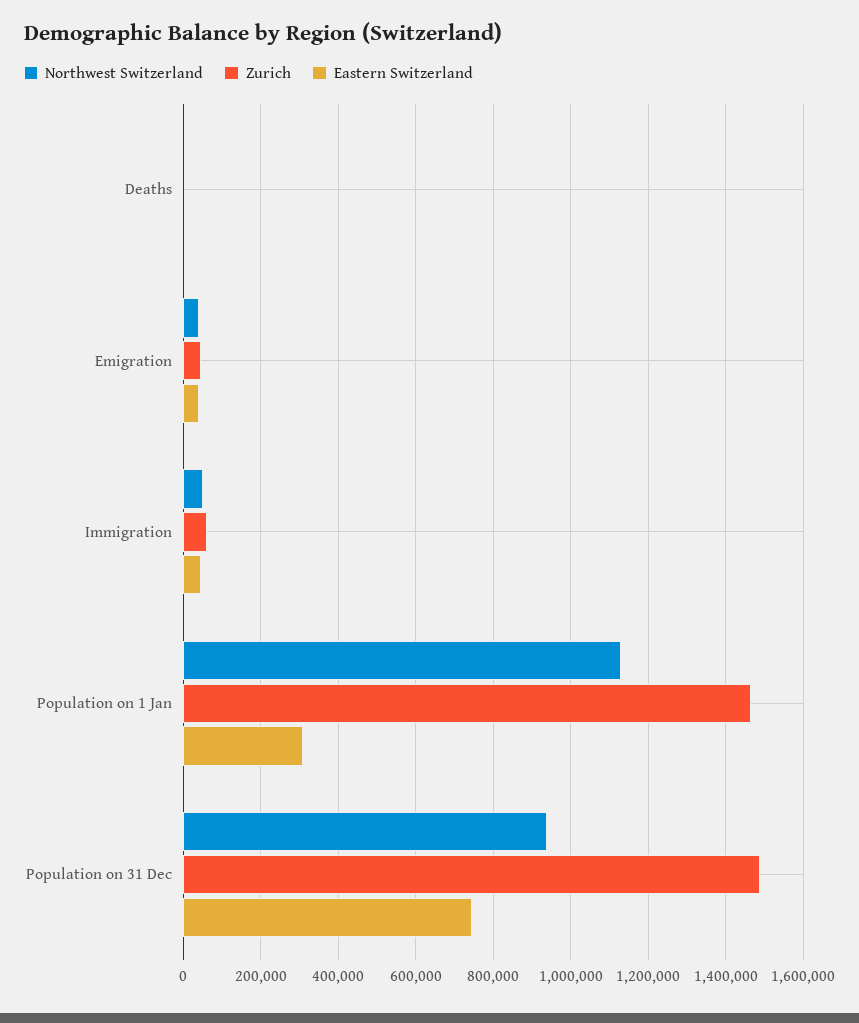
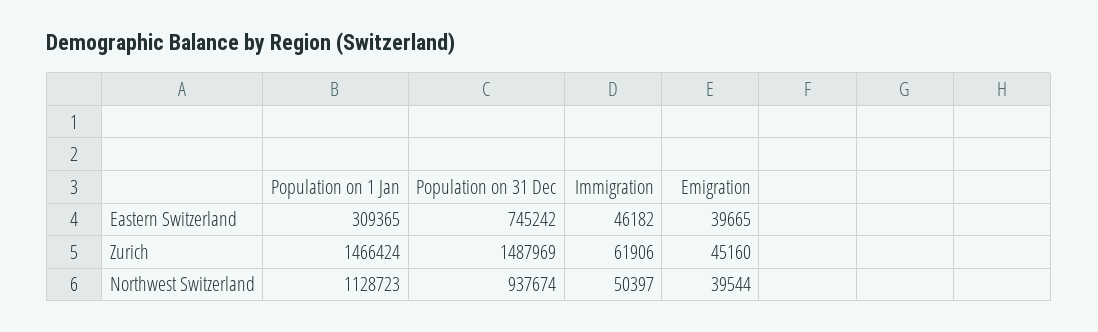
Northwest Switzerland, Deaths: 0 -> none
Zurich, Deaths: 0 -> none
Eastern Switzerland, Deaths: 0 -> none

